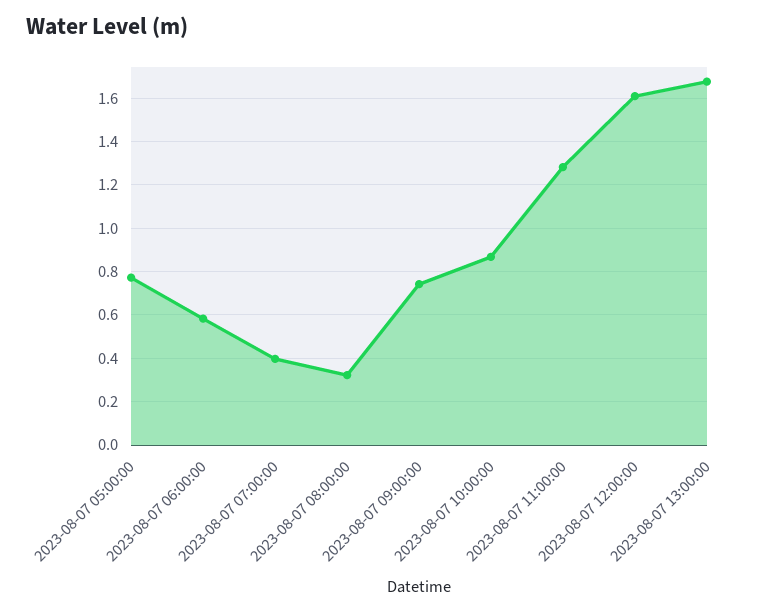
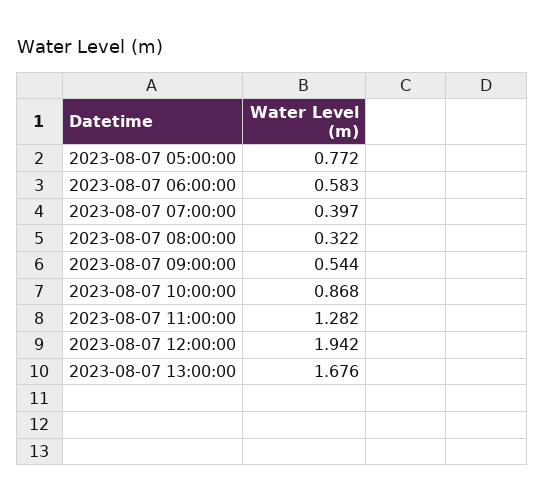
2023-08-07 09:00:00: 0.75 -> 0.544
2023-08-07 12:00:00: 1.6 -> 1.942

